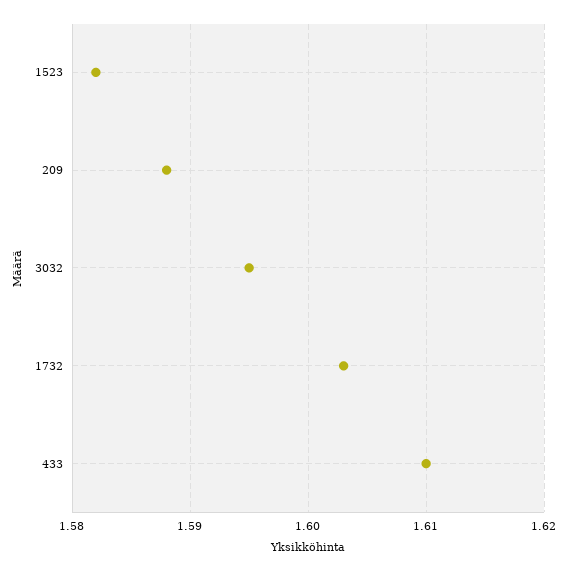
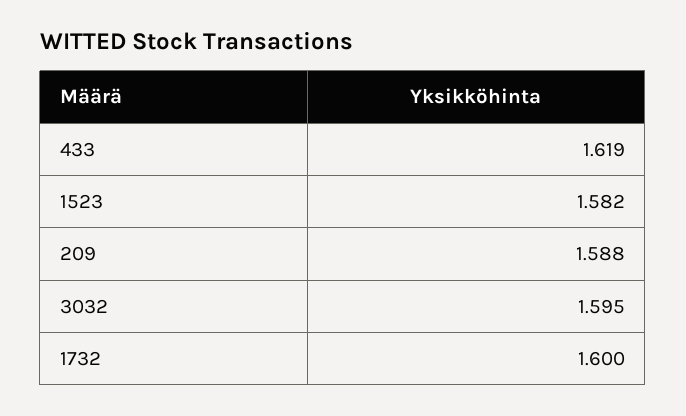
1732: 1.603 -> 1.6
433: 1.61 -> 1.619

